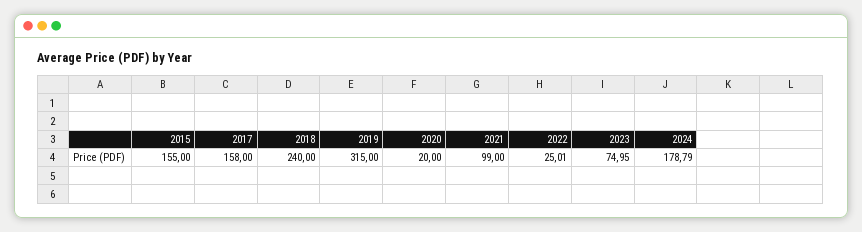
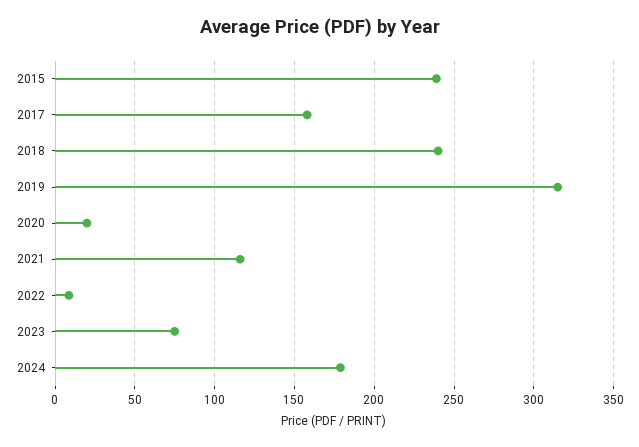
2015: 155 -> 240
2021: 99 -> 115
2022: 25.01 -> 10

